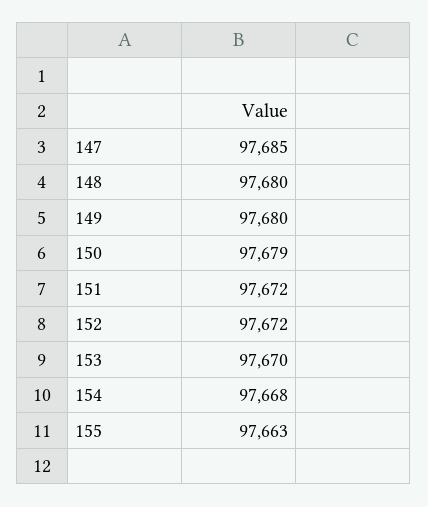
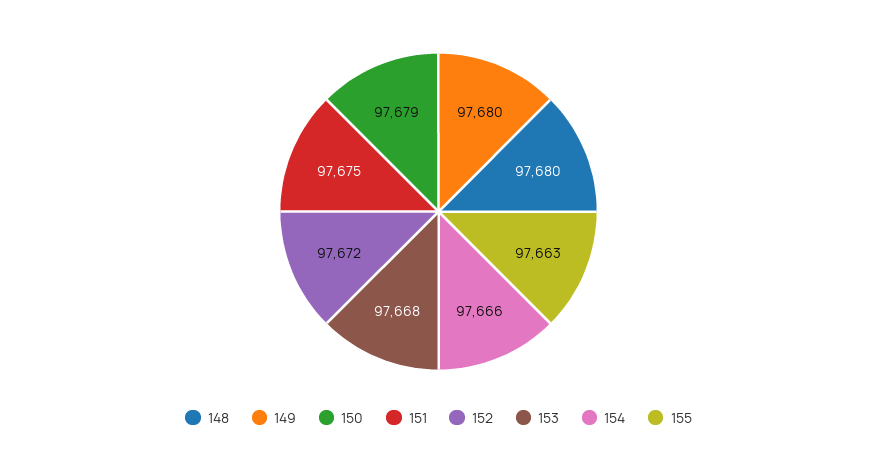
147: 97685 -> none
151: 97672 -> 97675
153: 97670 -> 97668
154: 97668 -> 97666

